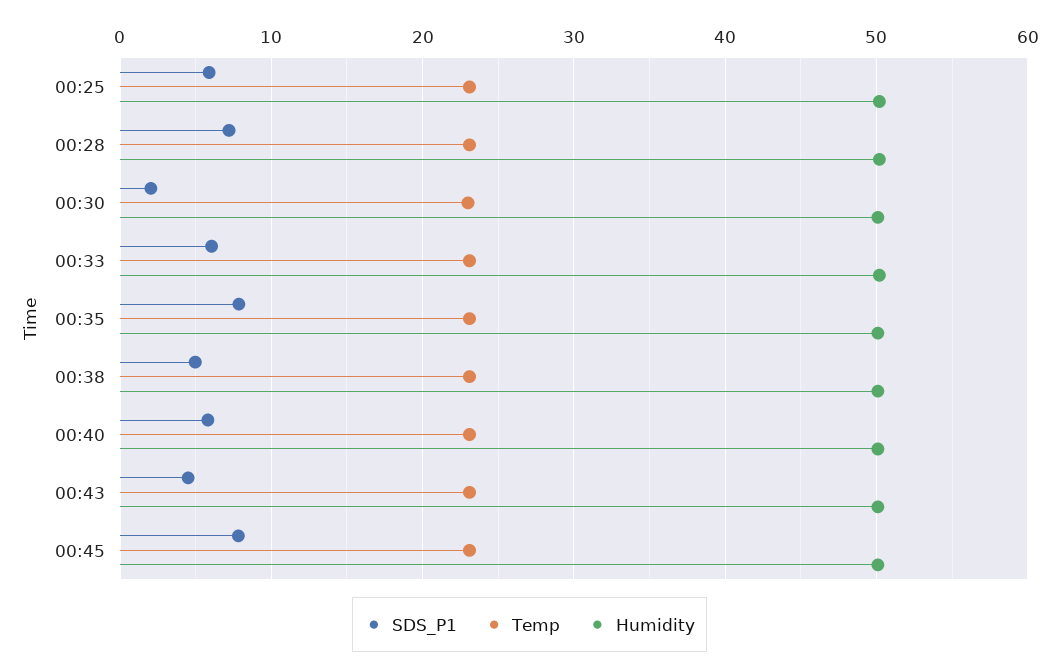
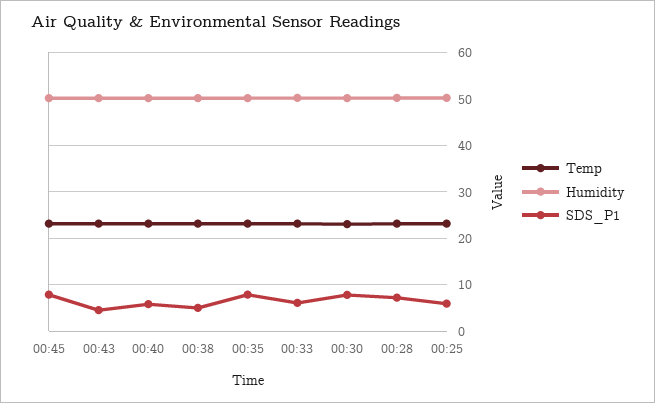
SDS_P1, 00:30: 2 -> 8

